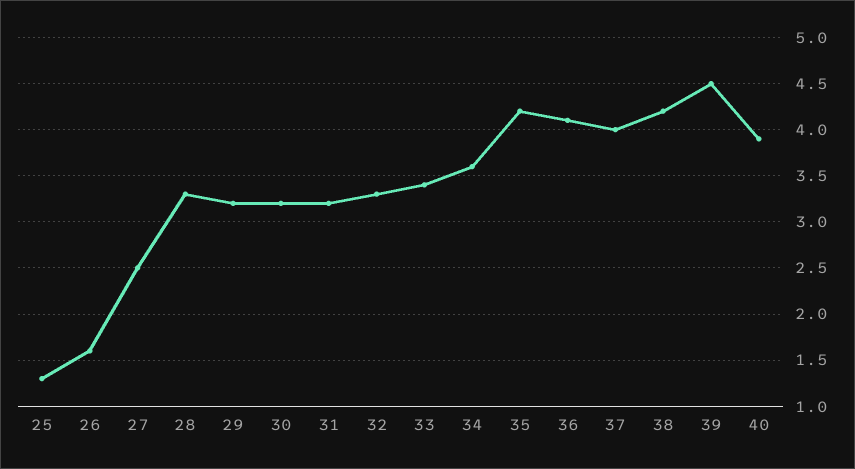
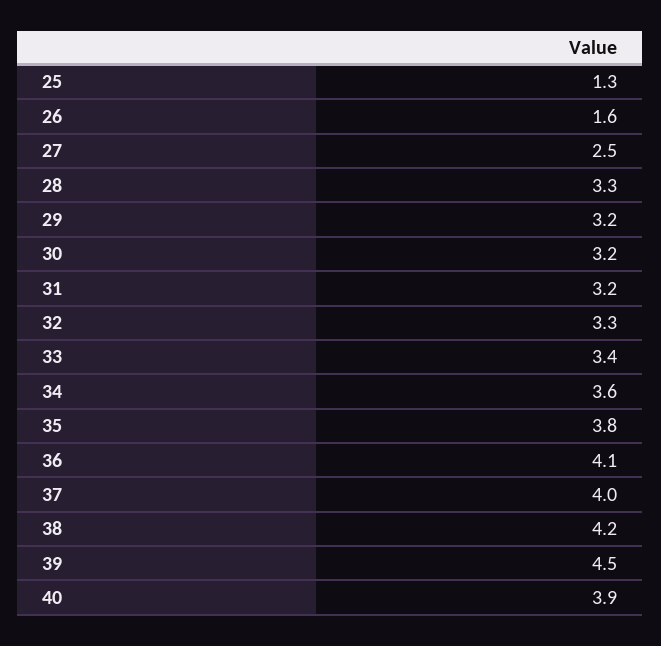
35: 4.2 -> 3.8

